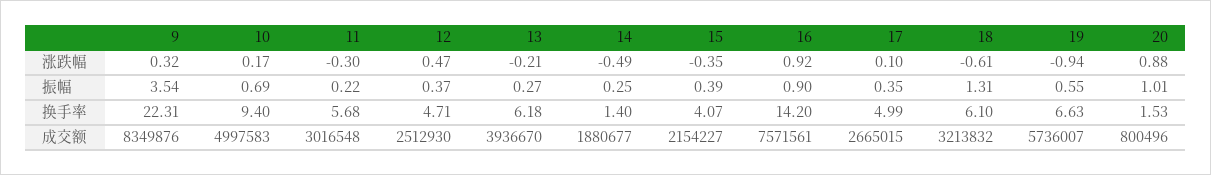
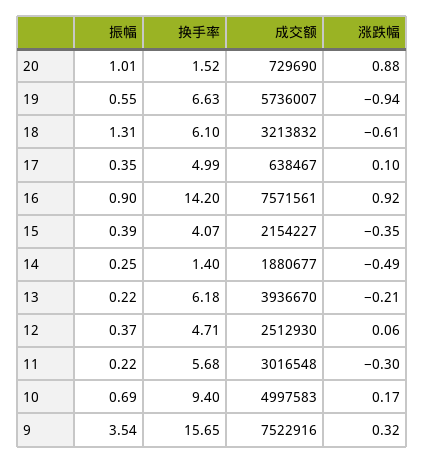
12, 涨跌幅: 0.47 -> 0.06
13, 振幅: 0.27 -> 0.22
9, 换手率: 22.31 -> 15.65
20, 换手率: 1.53 -> 1.52
9, 成交额: 8349876 -> 7522916
17, 成交额: 2665015 -> 638467
20, 成交额: 800496 -> 729690

